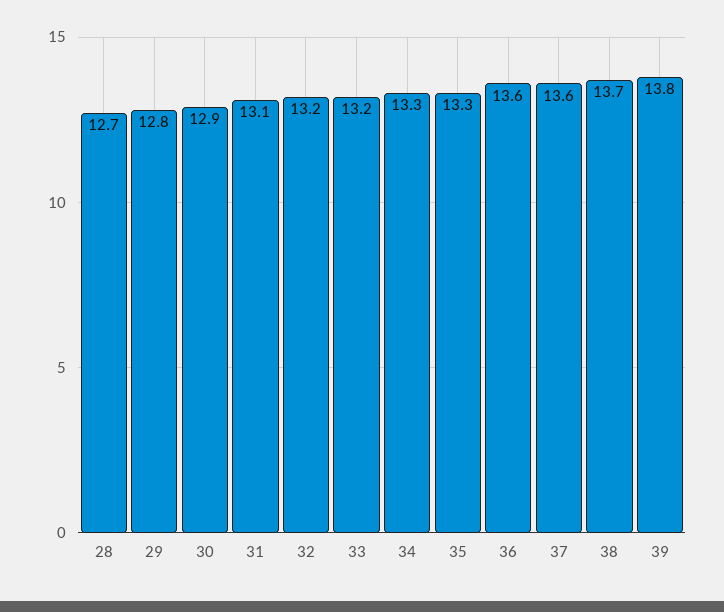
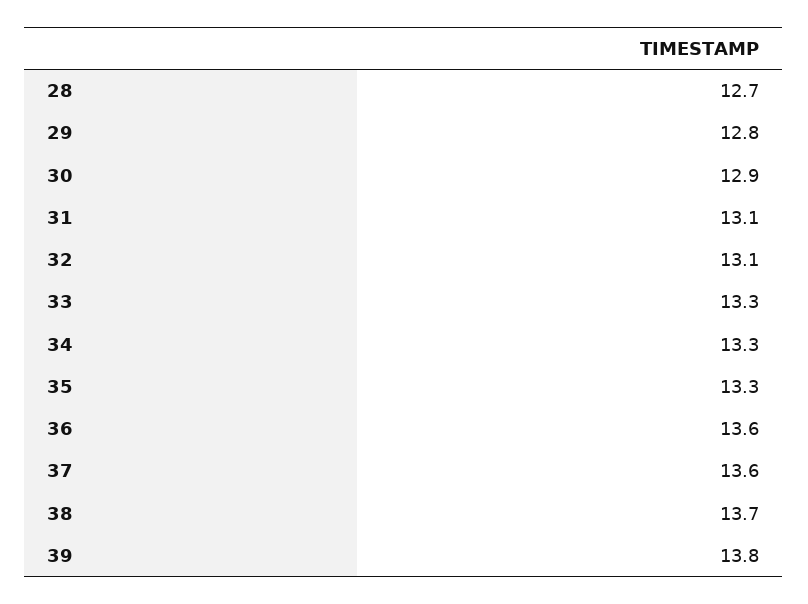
32: 13.2 -> 13.1
33: 13.2 -> 13.3

